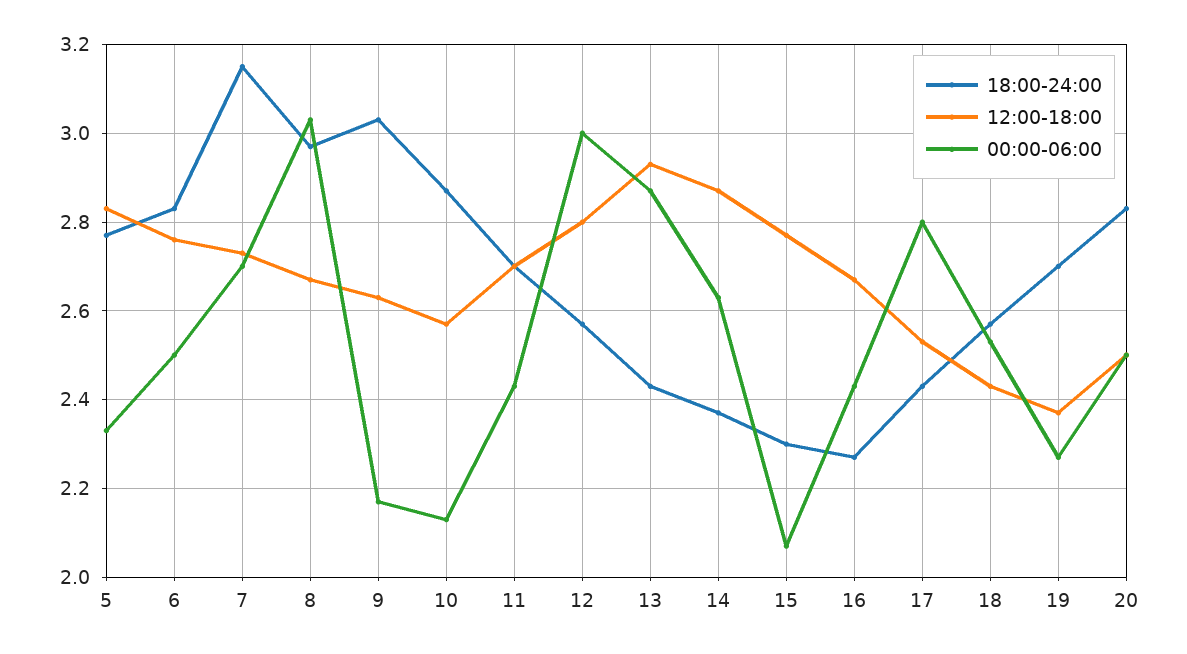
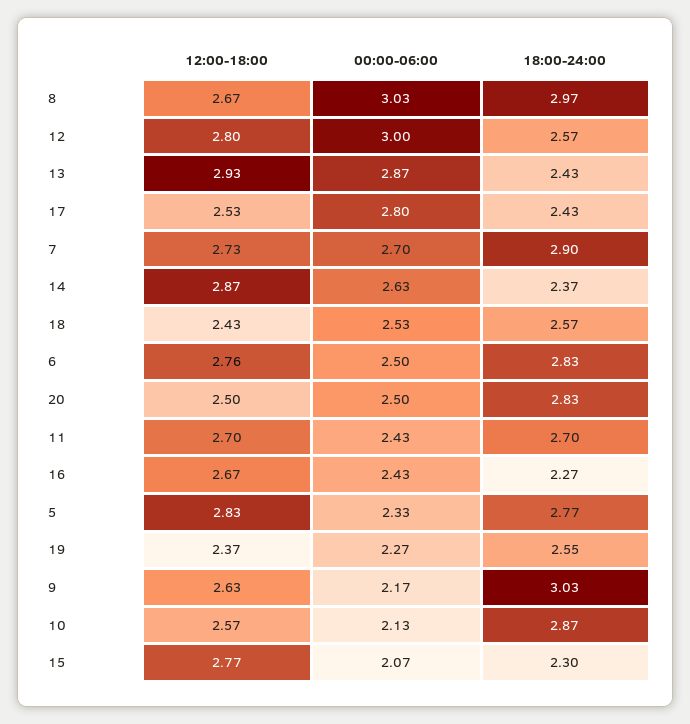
18:00-24:00, 7: 3.15 -> 2.9
18:00-24:00, 19: 2.7 -> 2.55

